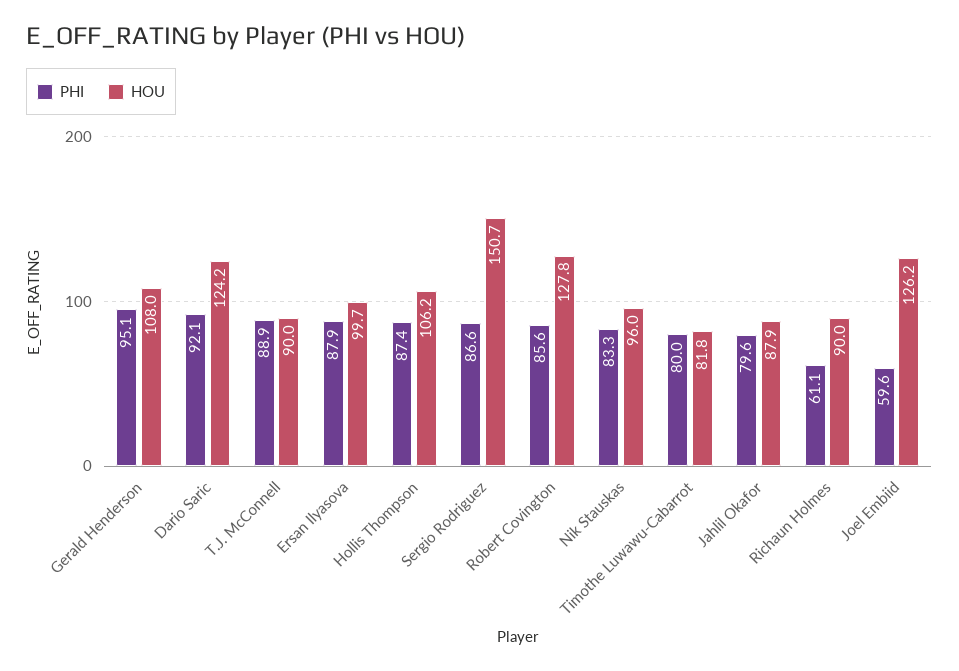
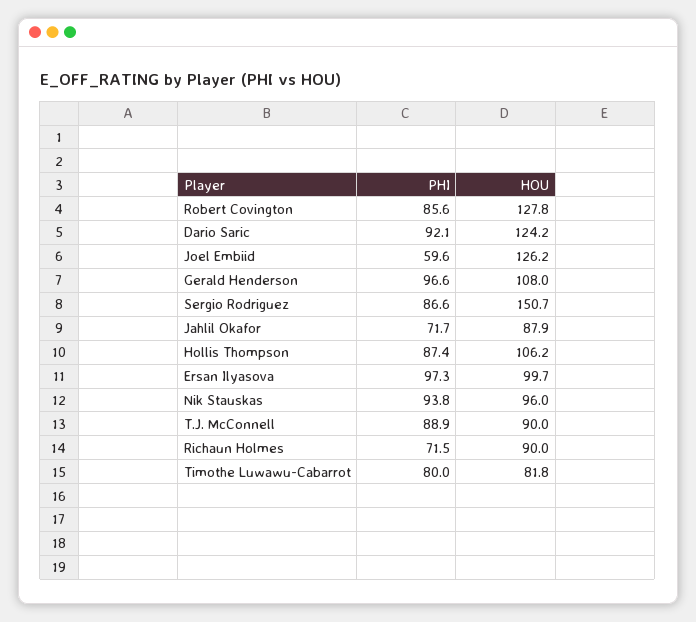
PHI, Gerald Henderson: 95.1 -> 96.6
PHI, Ersan Ilyasova: 87.9 -> 97.3
PHI, Nik Stauskas: 83.3 -> 93.8
PHI, Jahlil Okafor: 79.6 -> 71.7
PHI, Richaun Holmes: 61.1 -> 71.5

